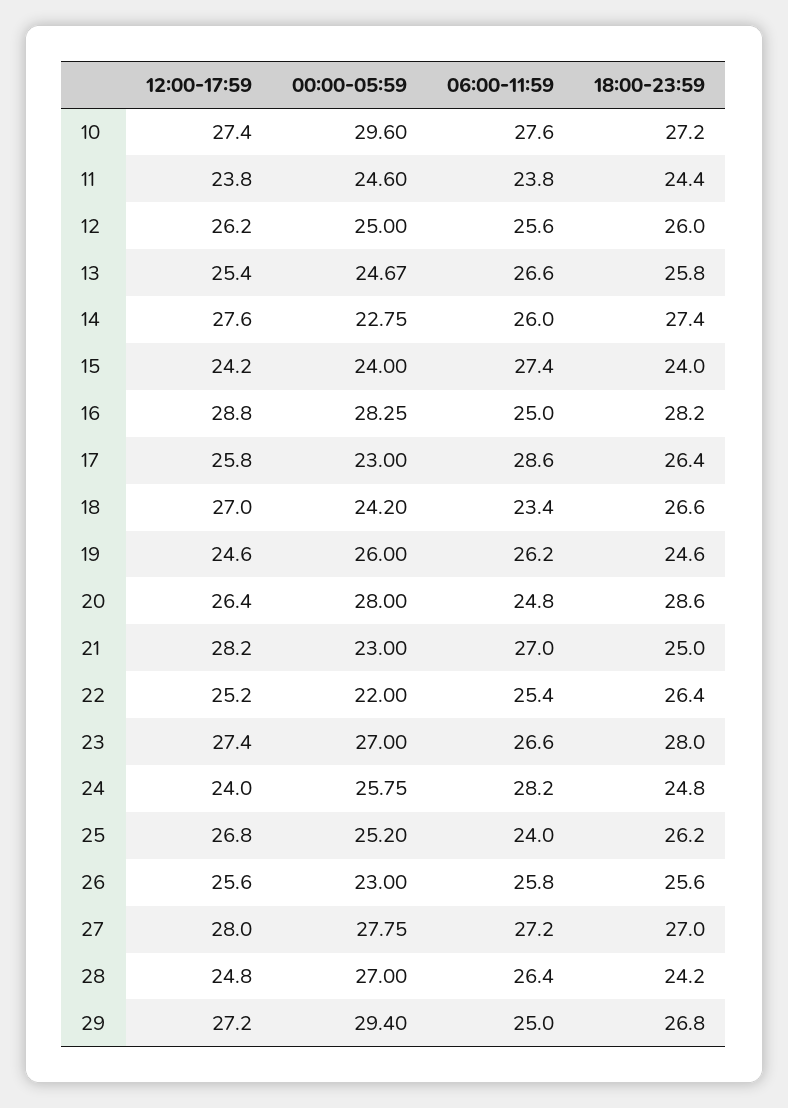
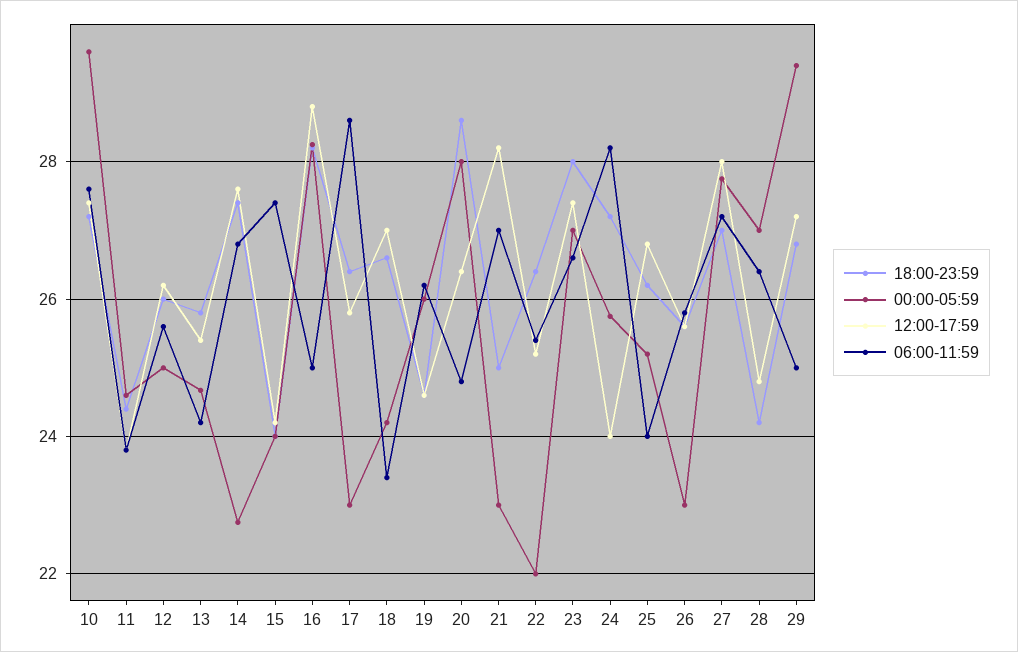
06:00-11:59, 13: 26.6 -> 24.2
06:00-11:59, 14: 26 -> 26.8
18:00-23:59, 24: 24.8 -> 27.2

